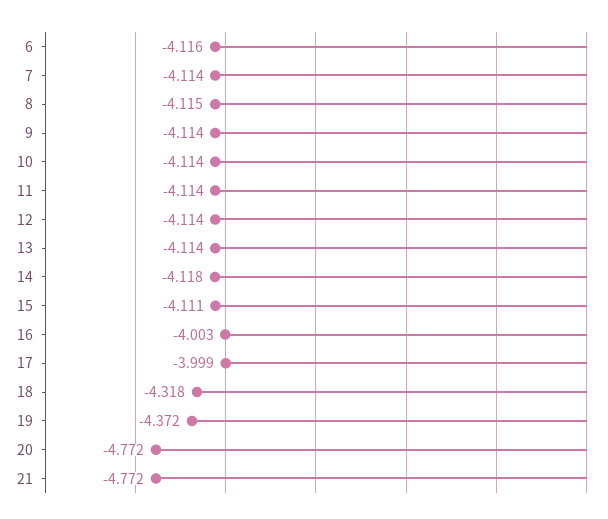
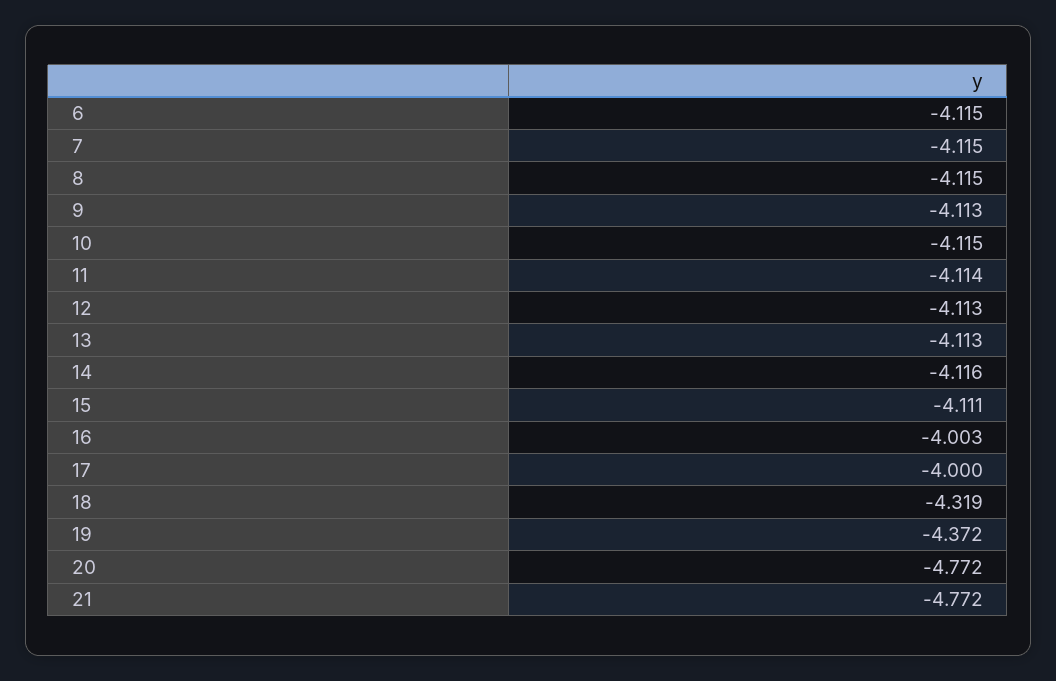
6: -4.116 -> -4.115
7: -4.114 -> -4.115
9: -4.114 -> -4.113
10: -4.114 -> -4.115
12: -4.114 -> -4.113
13: -4.114 -> -4.113
14: -4.118 -> -4.116
17: -3.999 -> -4
18: -4.318 -> -4.319

